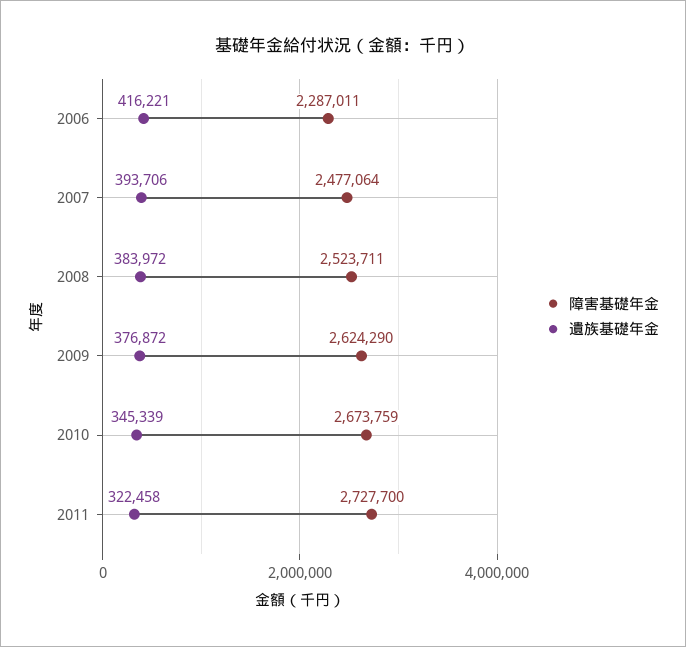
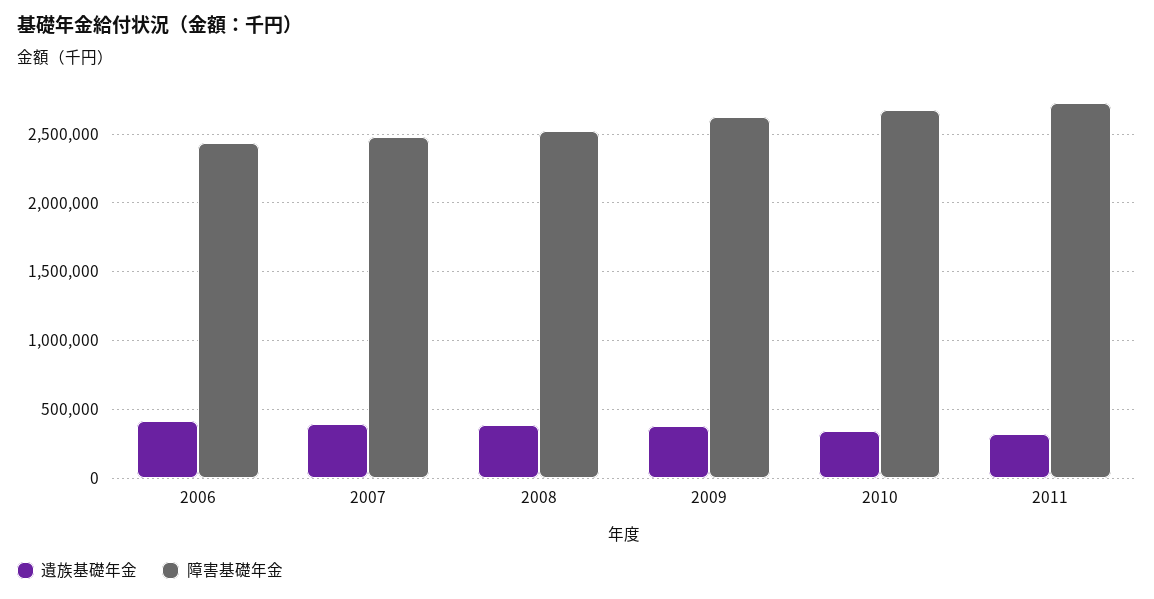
障害基礎年金, 2006: 2287011 -> 2450000

